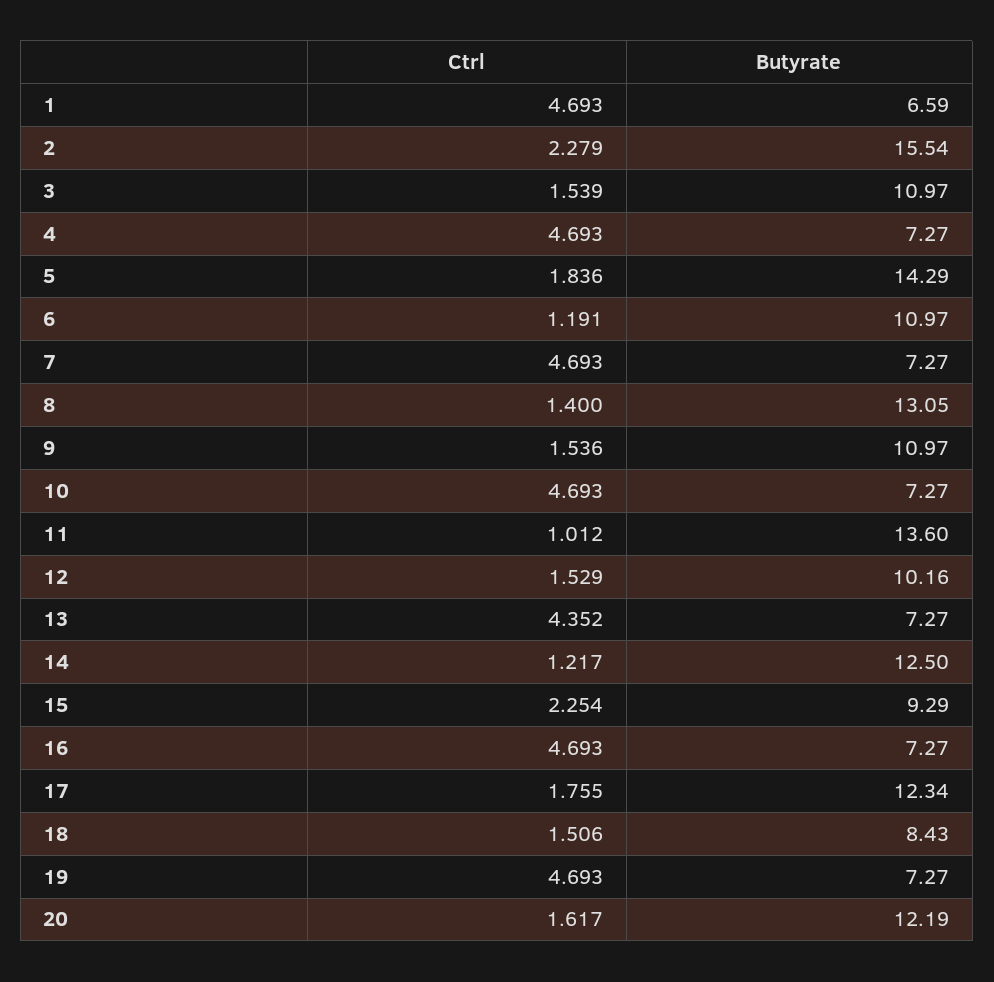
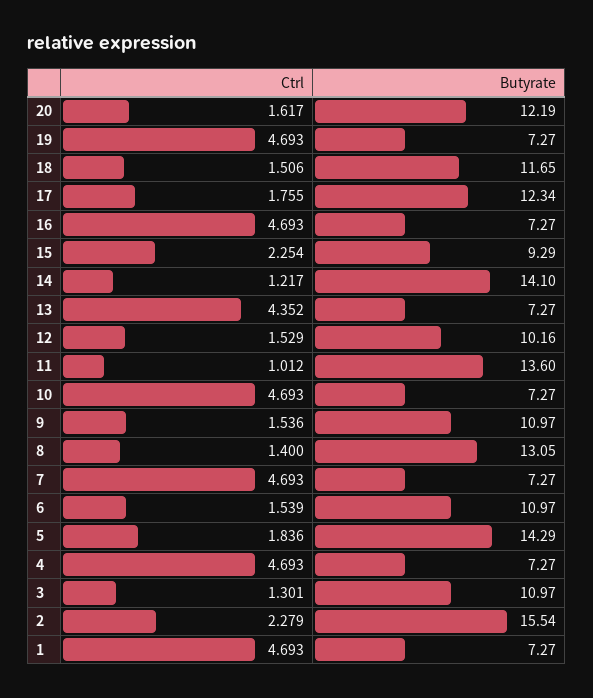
Butyrate, 1: 6.59 -> 7.27
Ctrl, 3: 1.539 -> 1.301
Ctrl, 6: 1.191 -> 1.539
Butyrate, 14: 12.5 -> 14.1
Butyrate, 18: 8.43 -> 11.65

